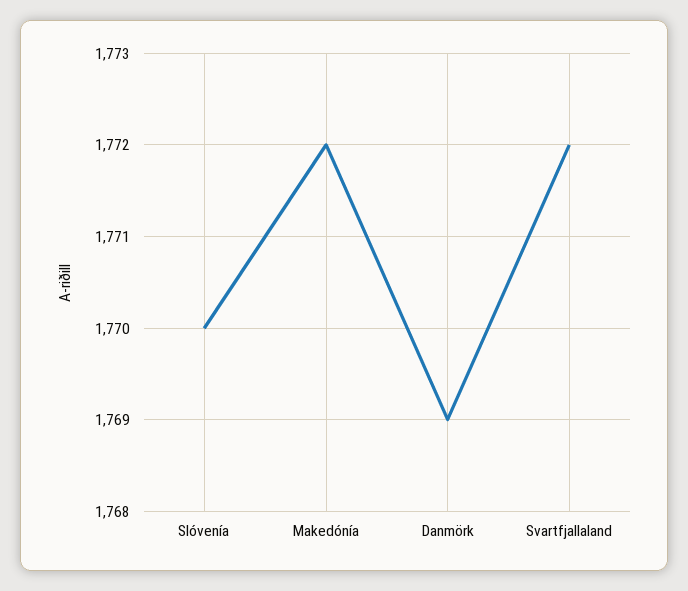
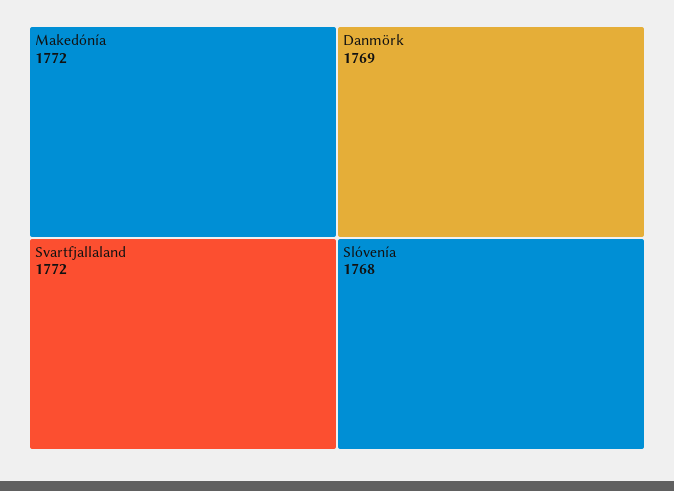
Slóvenía: 1770 -> 1768

